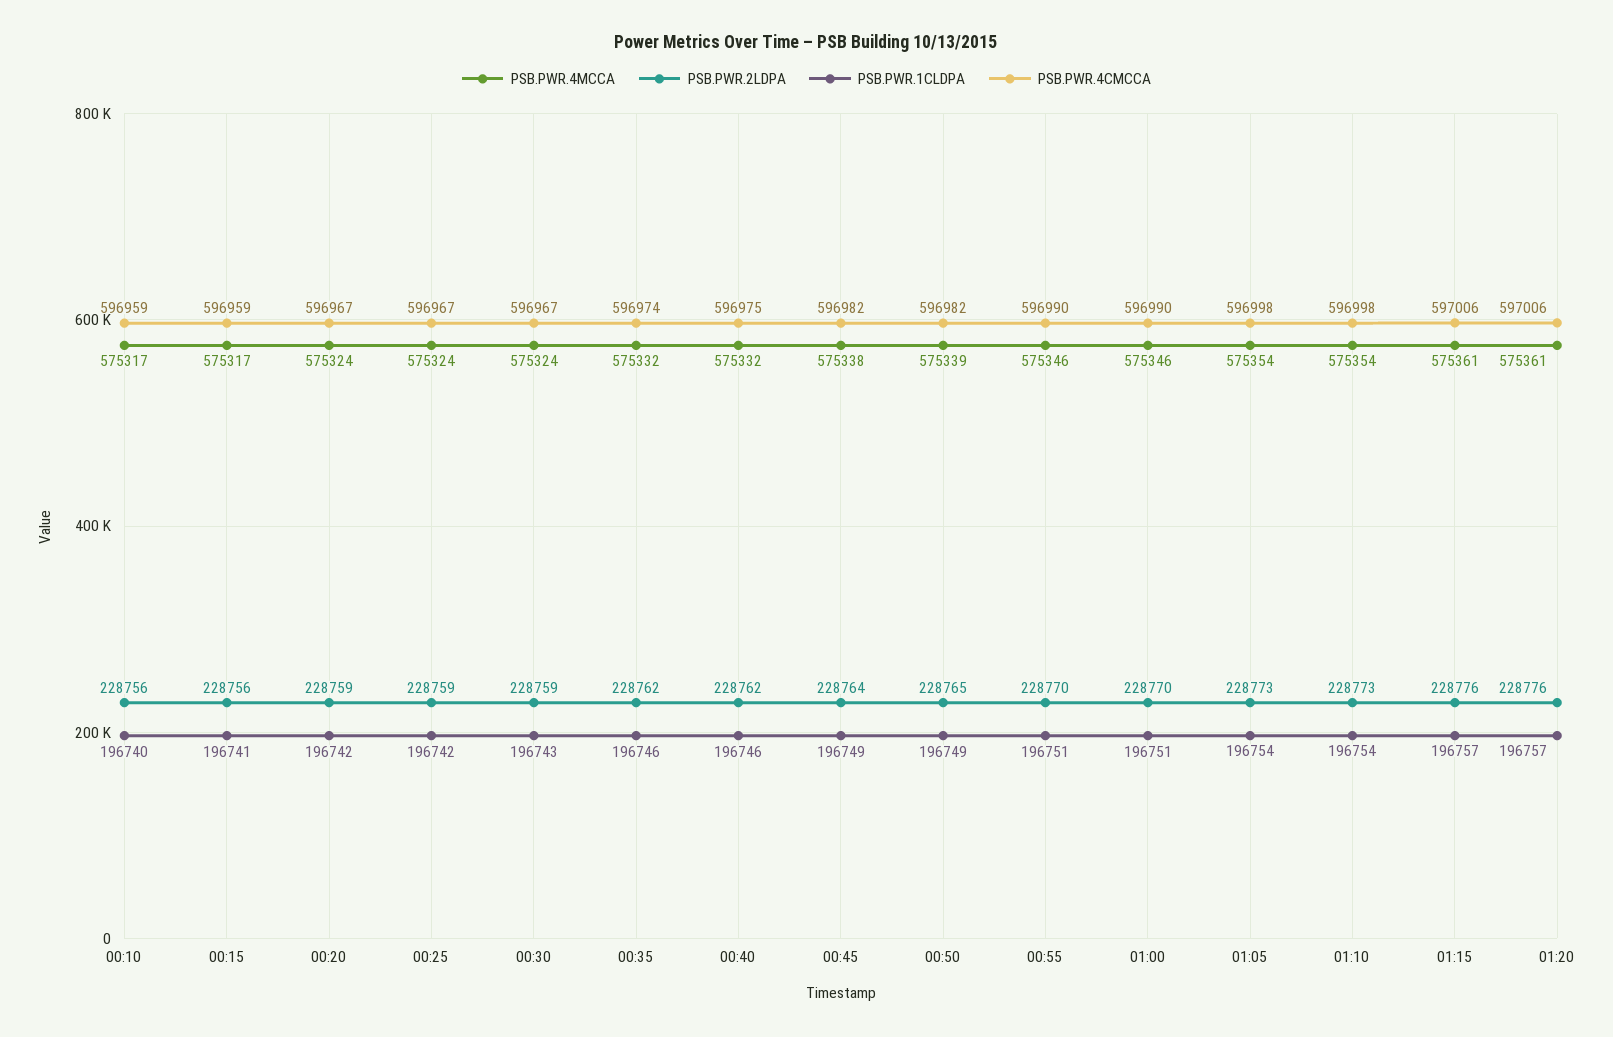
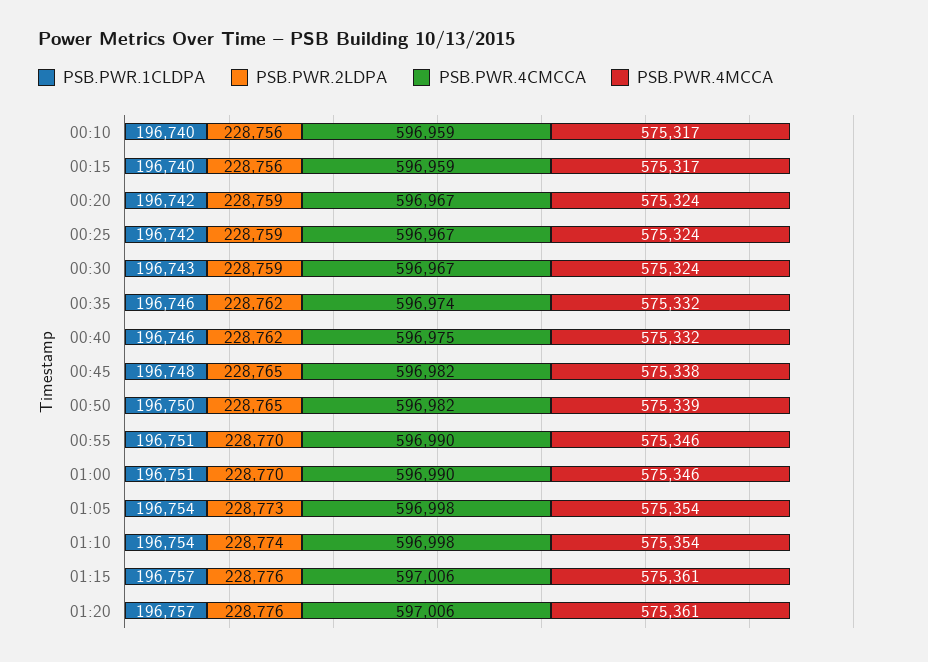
PSB.PWR.1CLDPA, 00:15: 196741 -> 196740
PSB.PWR.2LDPA, 00:45: 228764 -> 228765
PSB.PWR.1CLDPA, 00:45: 196749 -> 196748
PSB.PWR.1CLDPA, 00:50: 196749 -> 196750
PSB.PWR.2LDPA, 01:10: 228773 -> 228774

